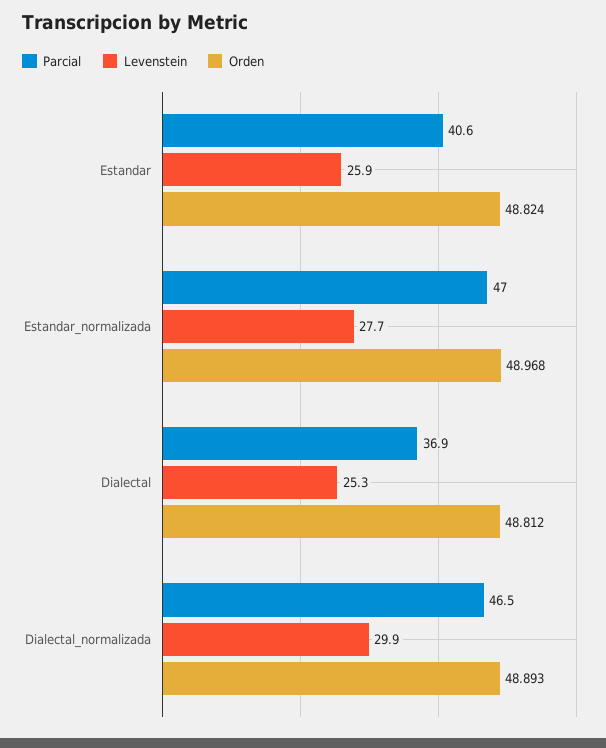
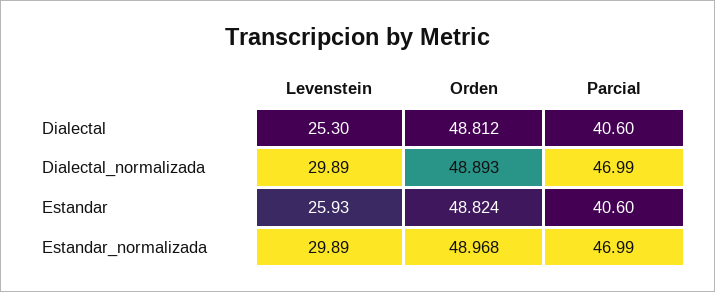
Levenstein, Estandar_normalizada: 27.7 -> 29.89
Parcial, Dialectal: 36.9 -> 40.6
Parcial, Dialectal_normalizada: 46.5 -> 46.99

